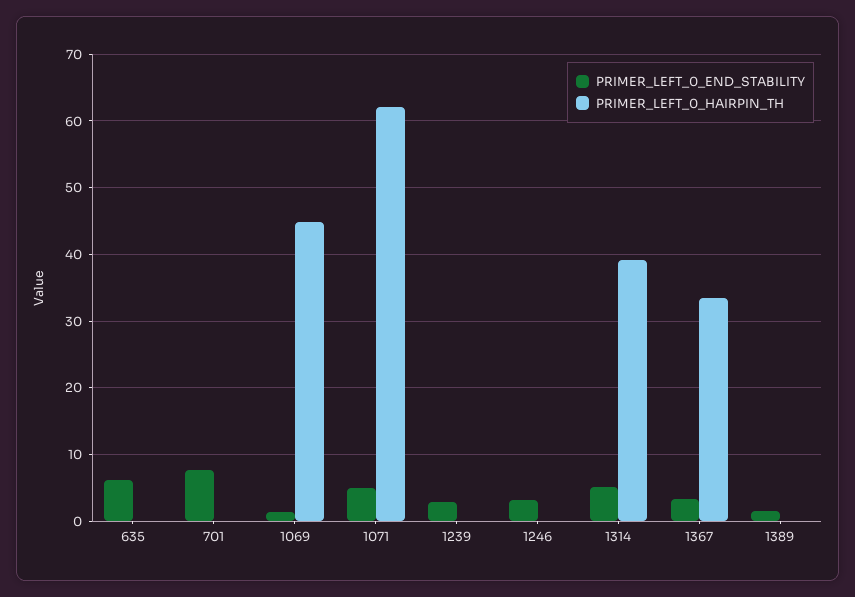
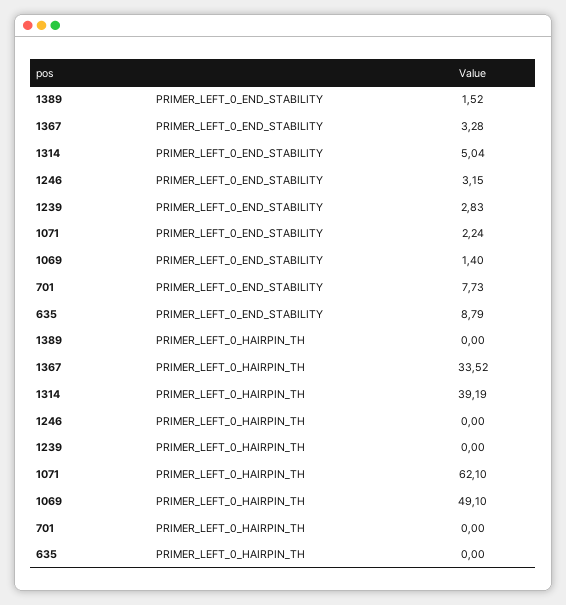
PRIMER_LEFT_0_END_STABILITY, 635: 6 -> 8.79
PRIMER_LEFT_0_HAIRPIN_TH, 1069: 45 -> 49.1
PRIMER_LEFT_0_END_STABILITY, 1071: 5 -> 2.24

